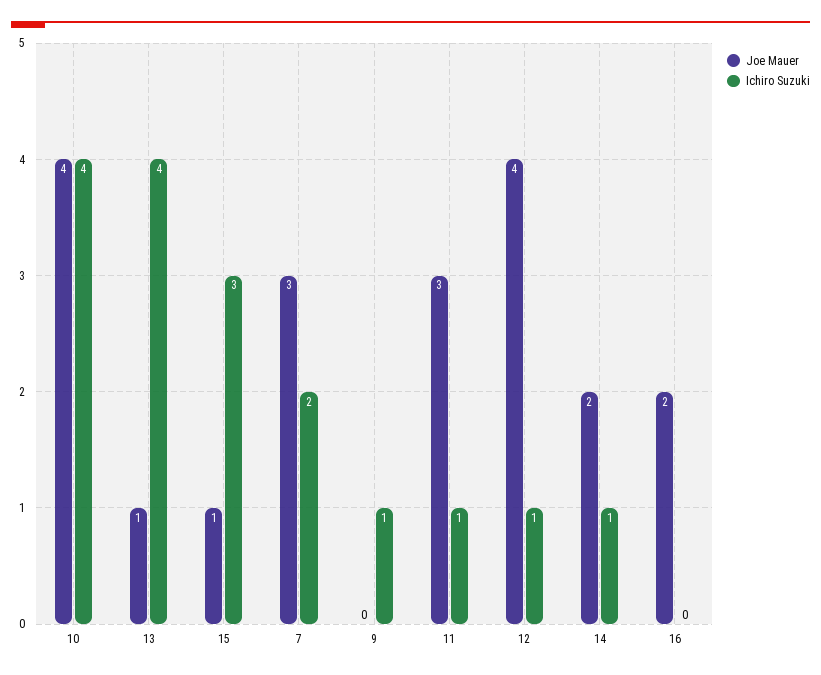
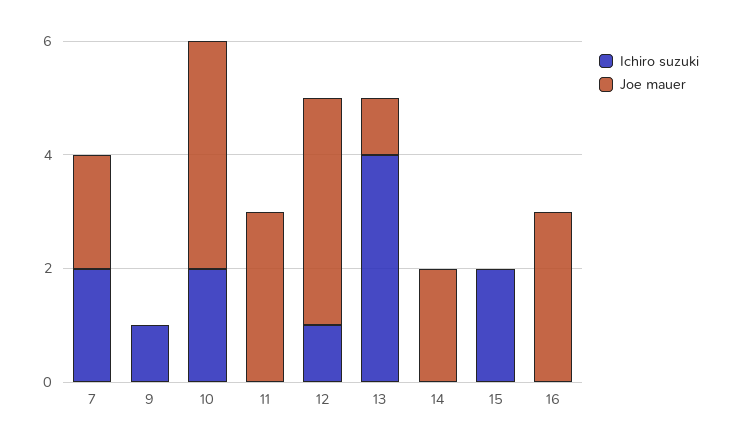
Ichiro Suzuki, 10: 4 -> 2
Joe Mauer, 15: 1 -> 0
Ichiro Suzuki, 15: 3 -> 2
Joe Mauer, 7: 3 -> 2
Ichiro Suzuki, 11: 1 -> 0
Ichiro Suzuki, 14: 1 -> 0
Joe Mauer, 16: 2 -> 3

